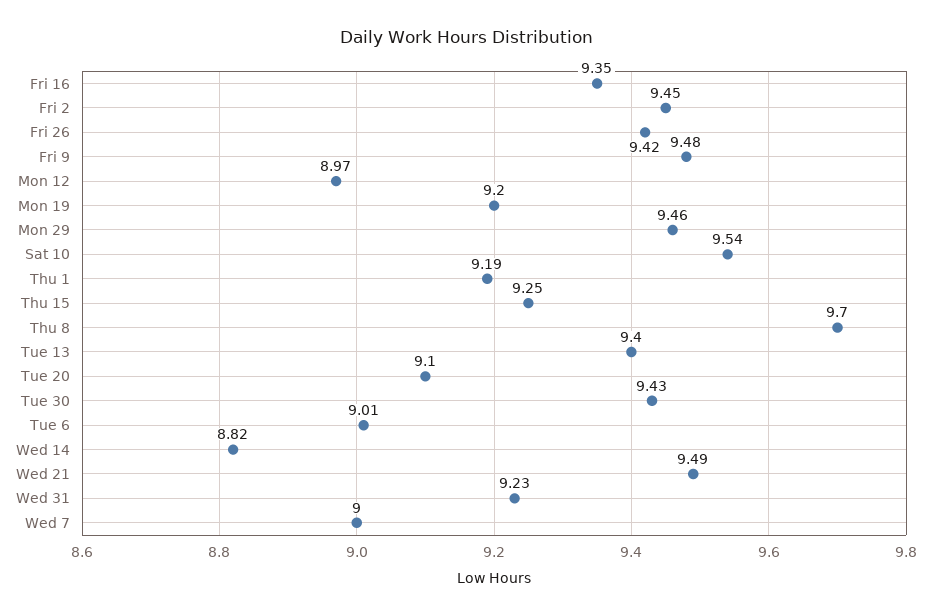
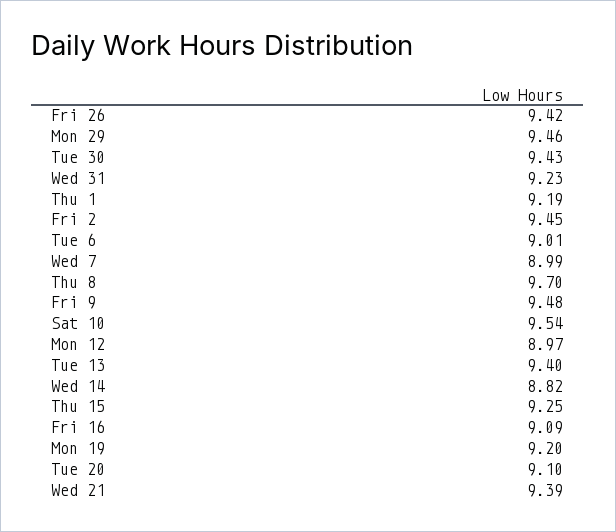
Fri 16: 9.35 -> 9.09
Wed 21: 9.49 -> 9.39
Wed 7: 9 -> 8.99

